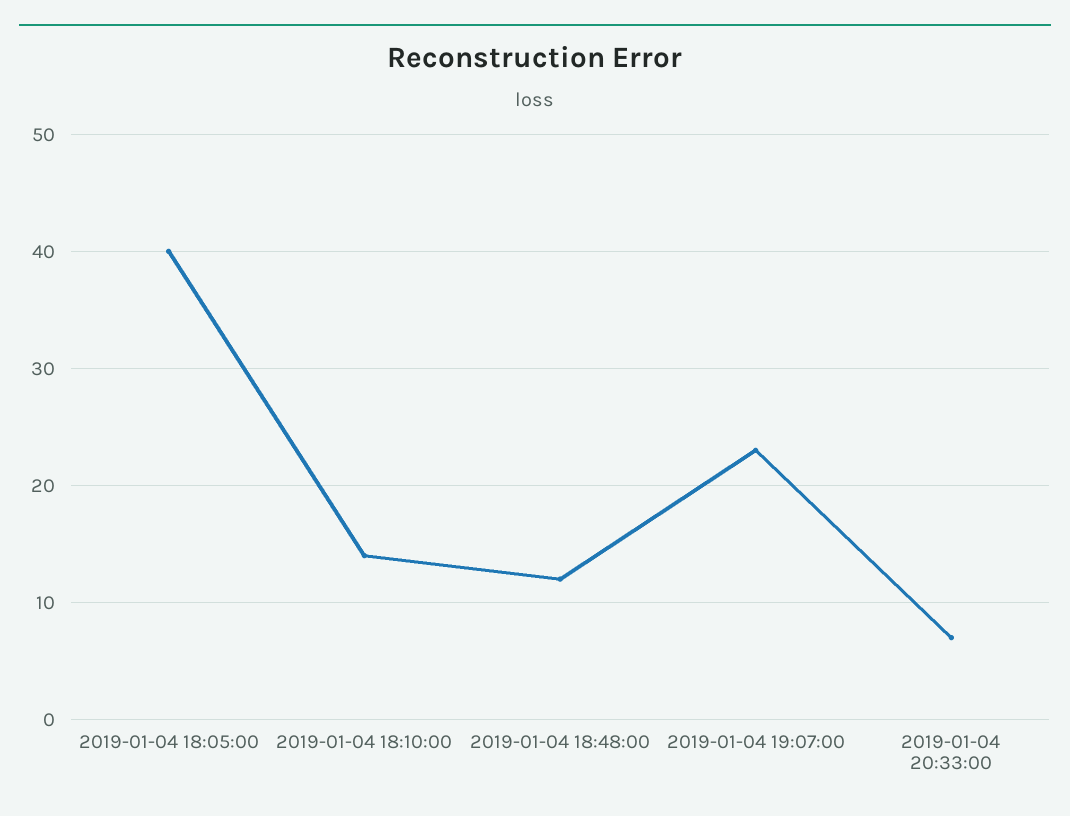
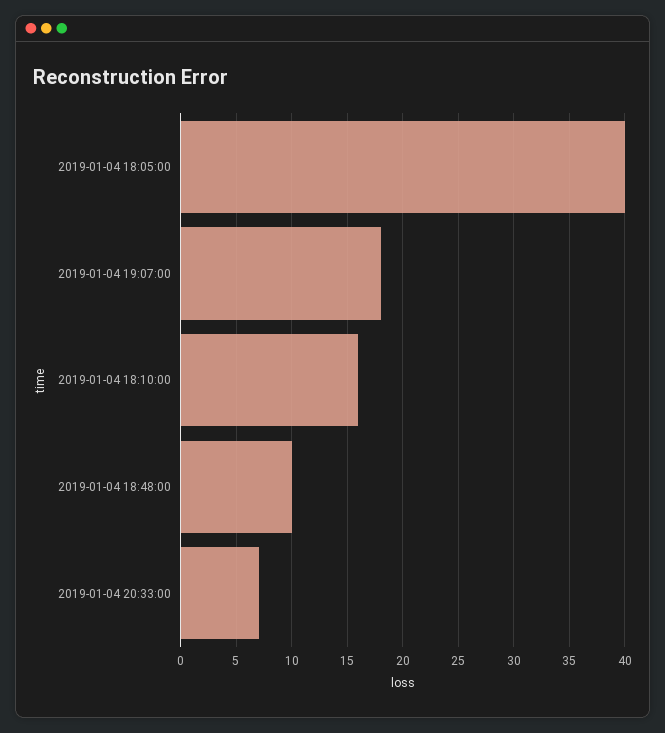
2019-01-04 18:10:00: 14 -> 16
2019-01-04 18:48:00: 12 -> 10
2019-01-04 19:07:00: 23 -> 18

